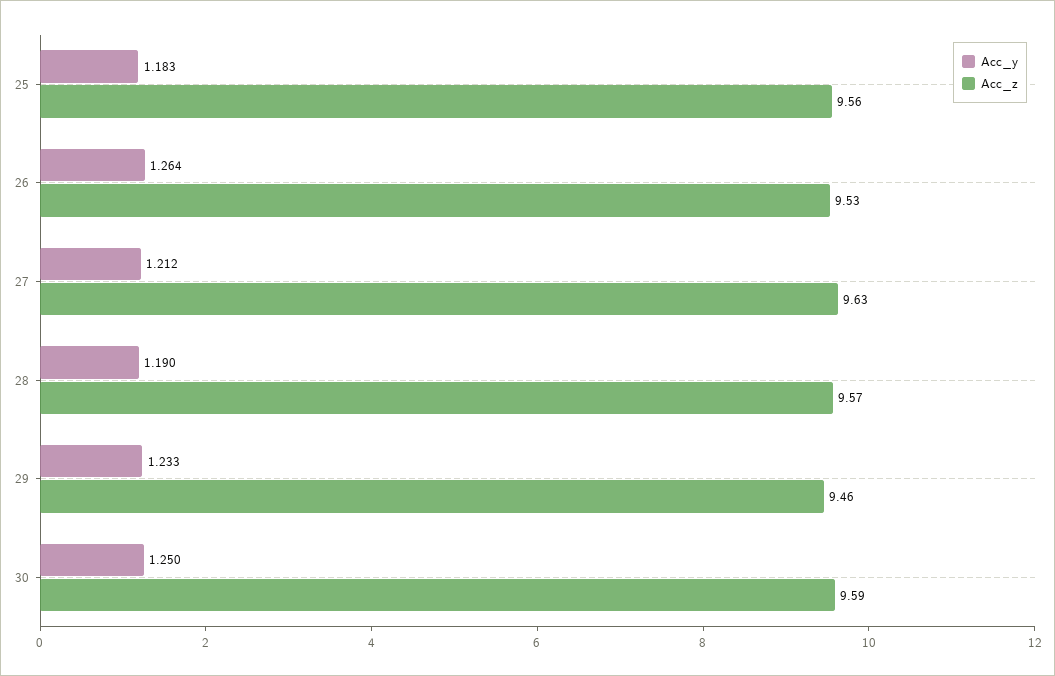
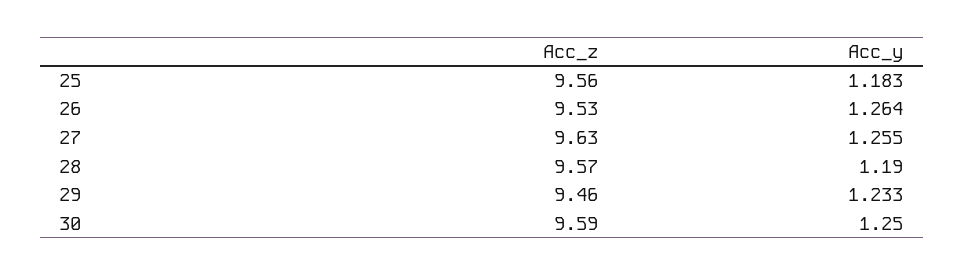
Acc_y, 27: 1.212 -> 1.255

